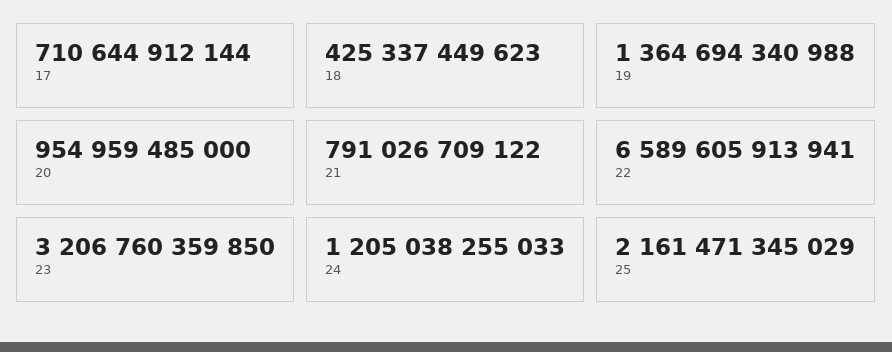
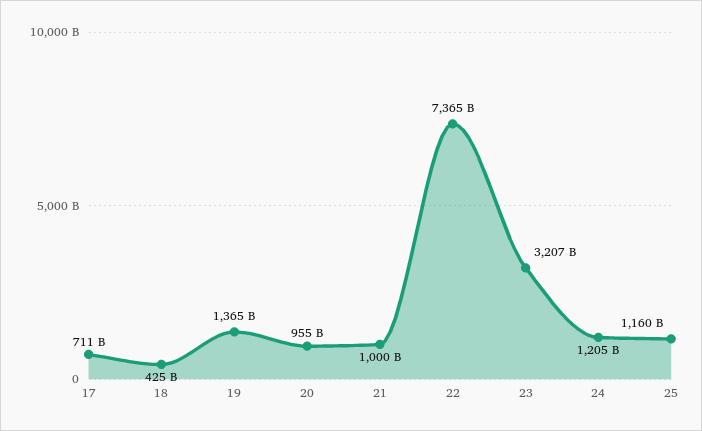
21: 791026709122 -> 1000000000000
22: 6589605913941 -> 7365000000000
25: 2161471345029 -> 1160000000000

